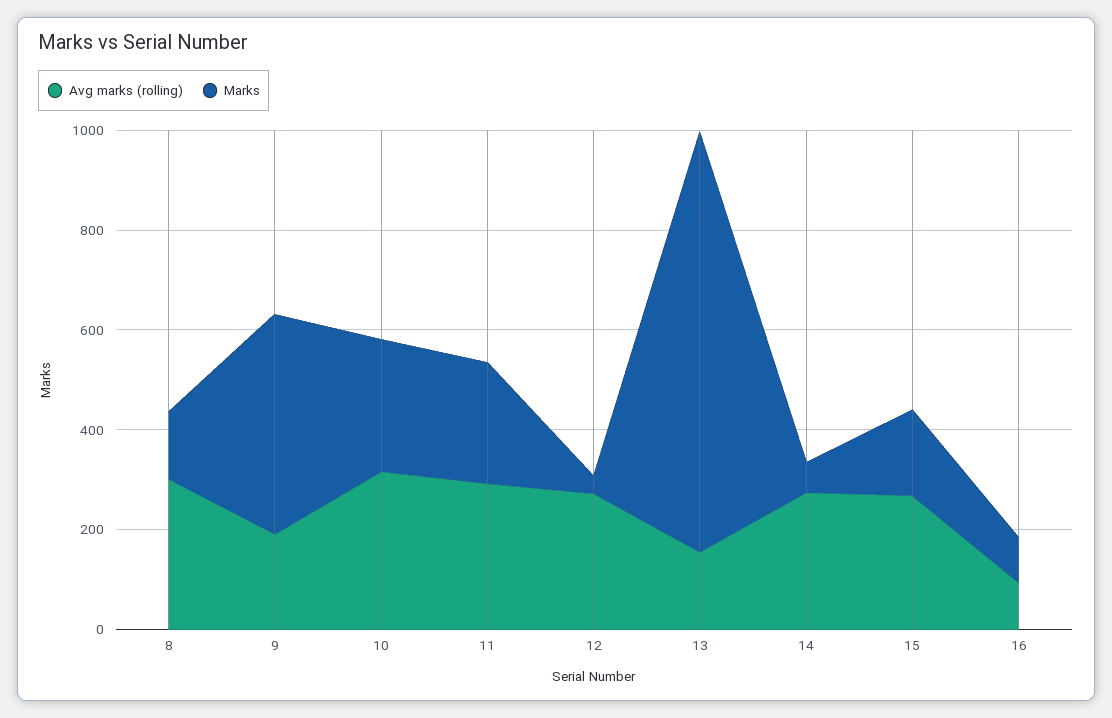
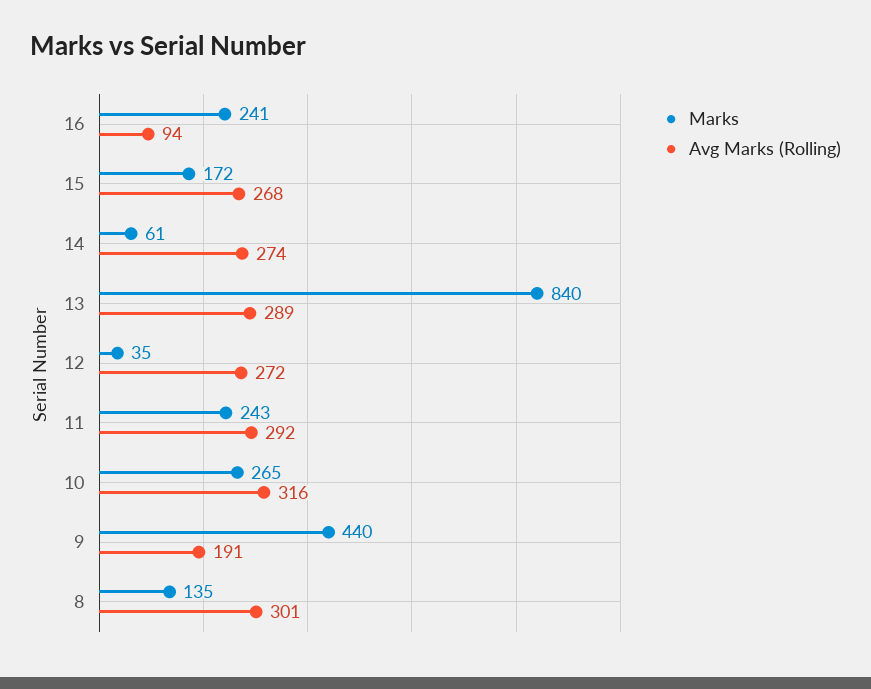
Avg marks (rolling), 13: 150 -> 289
Marks, 16: 100 -> 241

